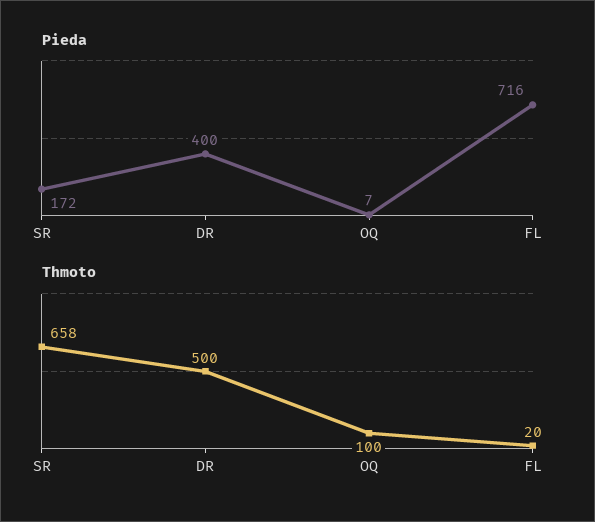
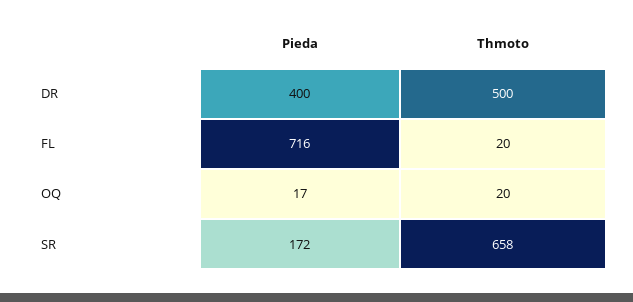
Pieda, OQ: 7 -> 17
Thmoto, OQ: 100 -> 20

